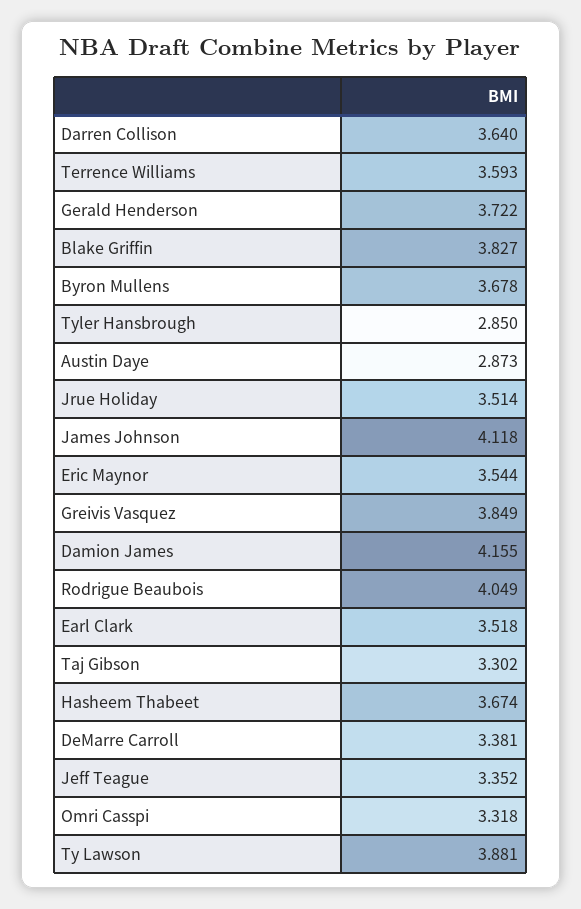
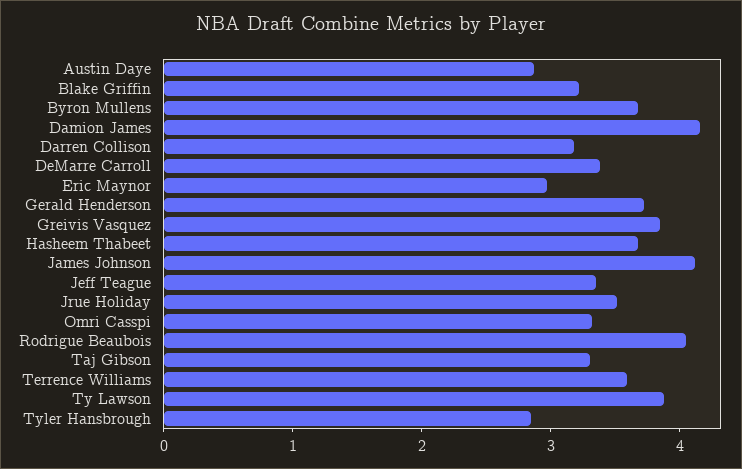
Darren Collison: 3.64 -> 3.2
Blake Griffin: 3.827 -> 3.2
Eric Maynor: 3.544 -> 3
Earl Clark: 3.518 -> none

